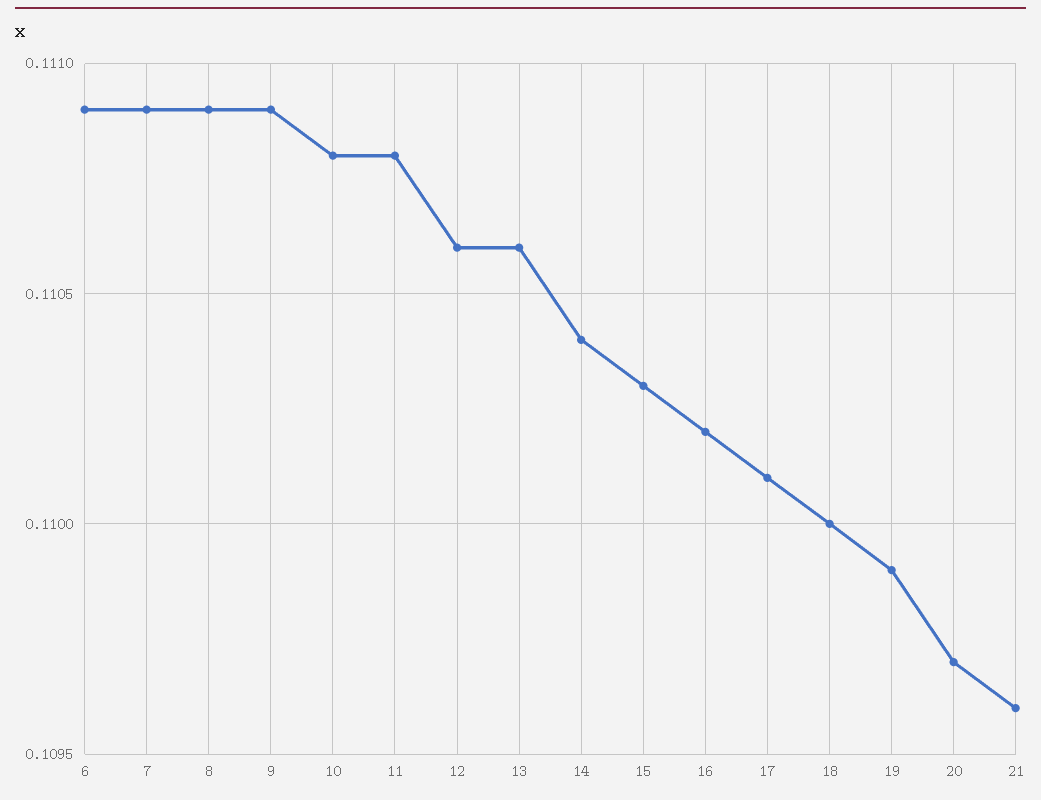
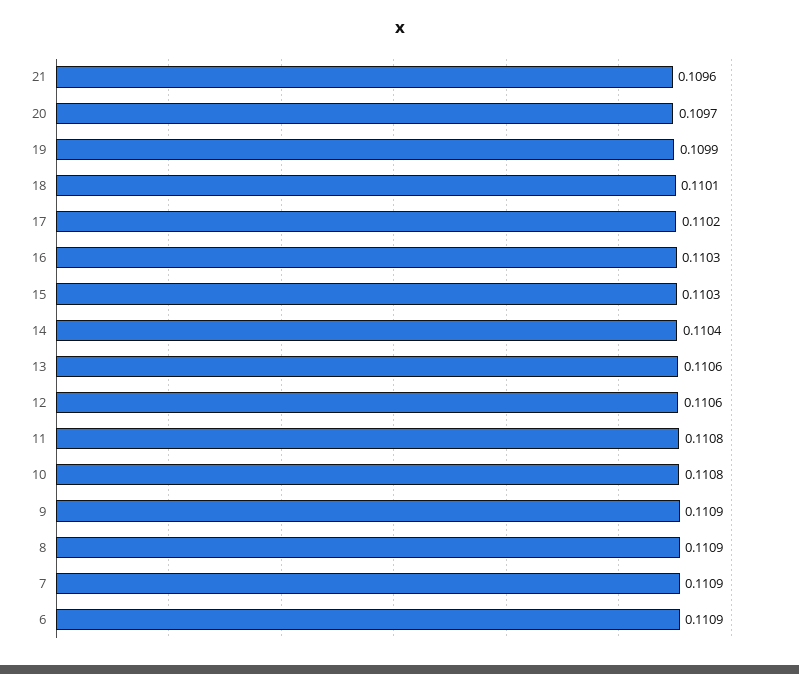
16: 0.1102 -> 0.1103
17: 0.1101 -> 0.1102
18: 0.11 -> 0.1101

